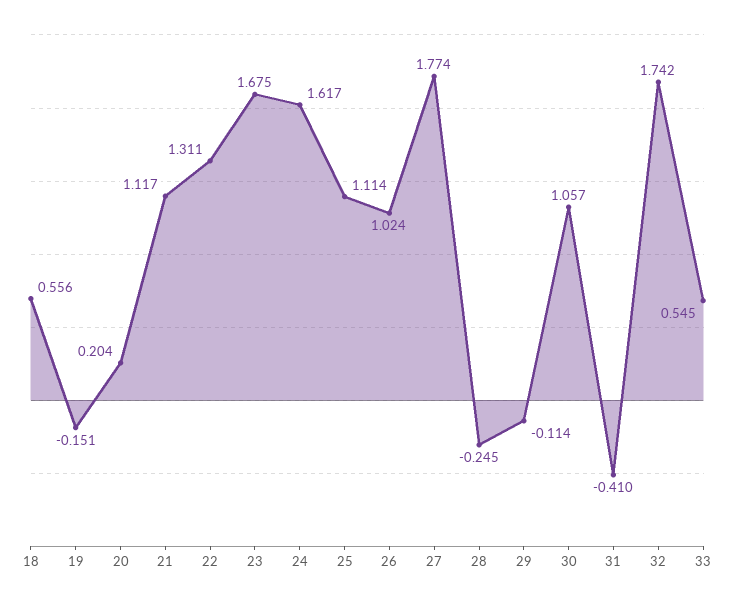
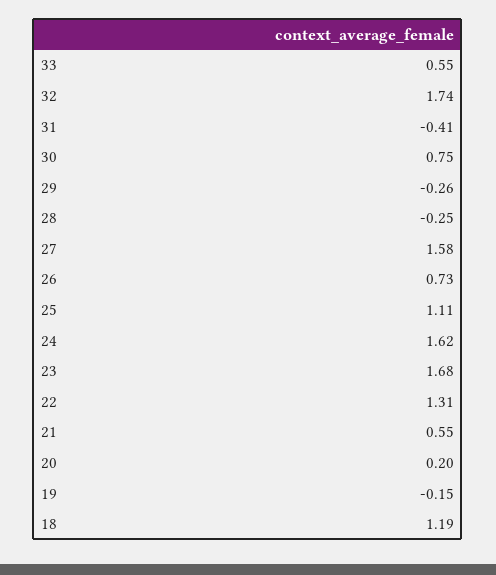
18: 0.556 -> 1.19
21: 1.117 -> 0.55
26: 1.024 -> 0.73
27: 1.774 -> 1.58
29: -0.114 -> -0.26
30: 1.057 -> 0.75

